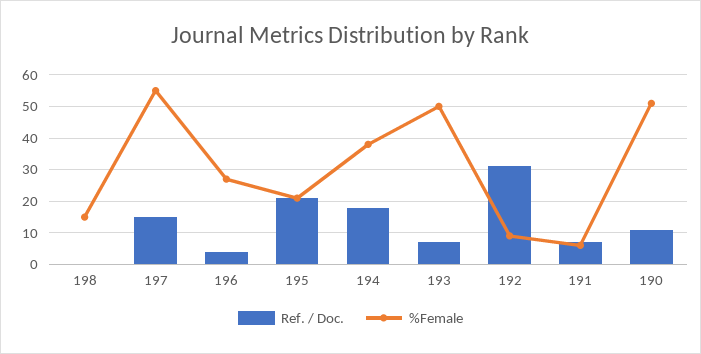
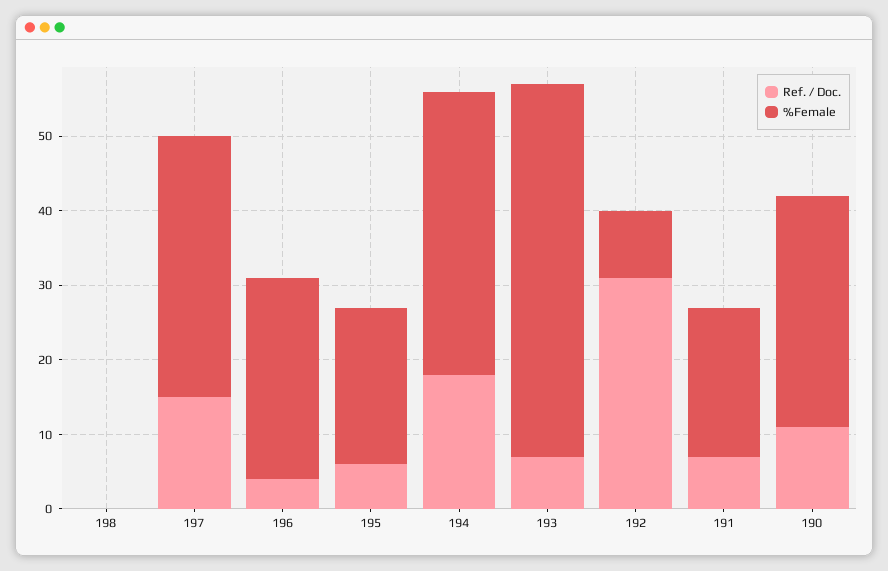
%Female, 198: 15 -> 0
%Female, 197: 55 -> 35
Ref. / Doc., 195: 20 -> 5
%Female, 191: 5 -> 20
%Female, 190: 50 -> 30

